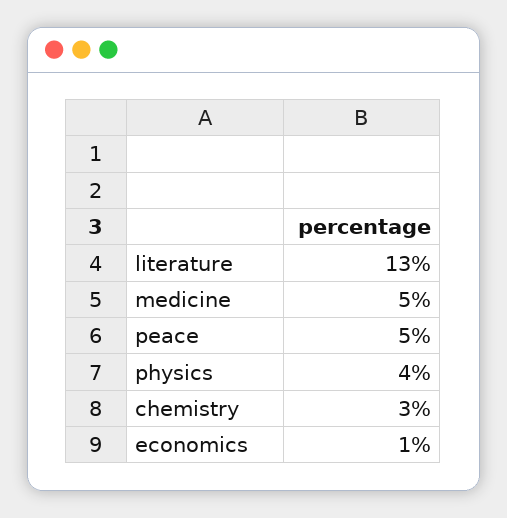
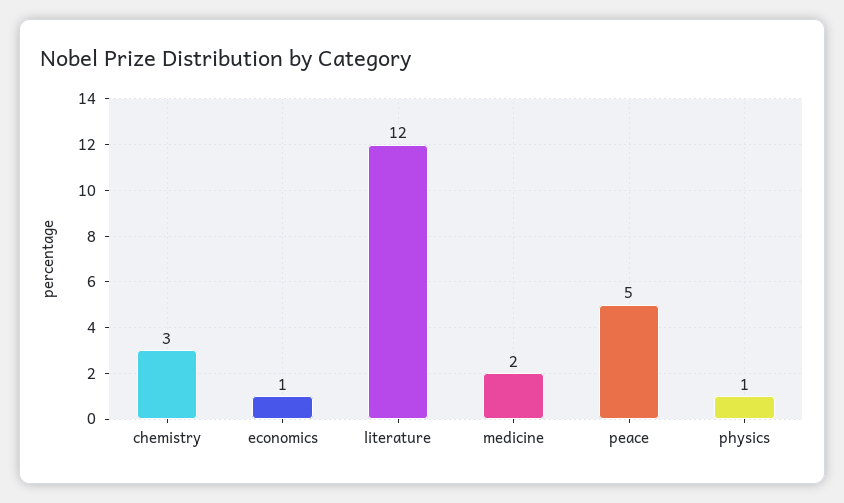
literature: 13 -> 12
medicine: 5 -> 2
physics: 4 -> 1

